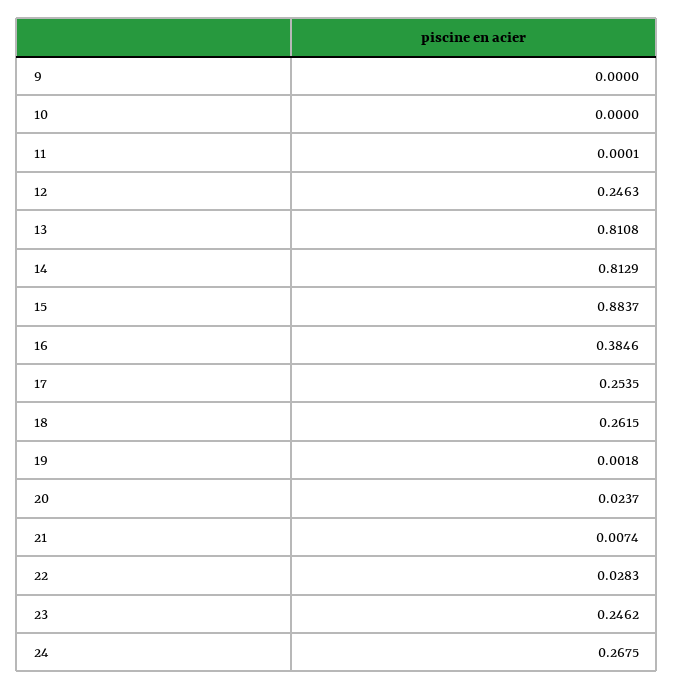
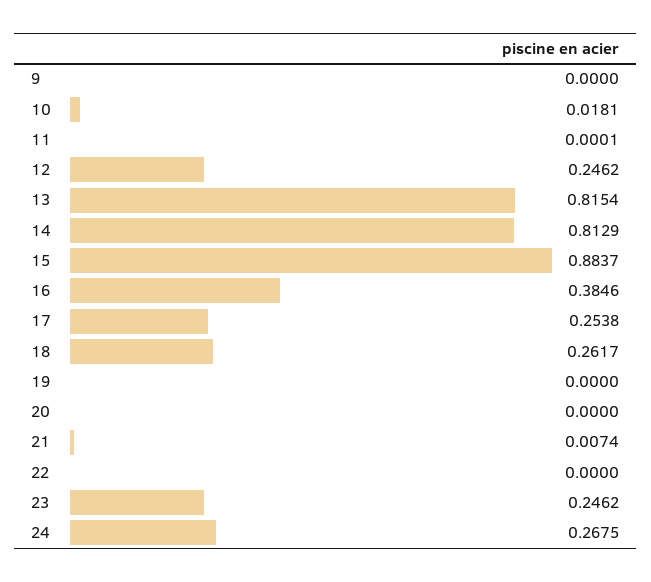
10: 0 -> 0.0181
12: 0.2463 -> 0.2462
13: 0.8108 -> 0.8154
17: 0.2535 -> 0.2538
18: 0.2615 -> 0.2617
19: 0.0018 -> 0
20: 0.0237 -> 0
22: 0.0283 -> 0

